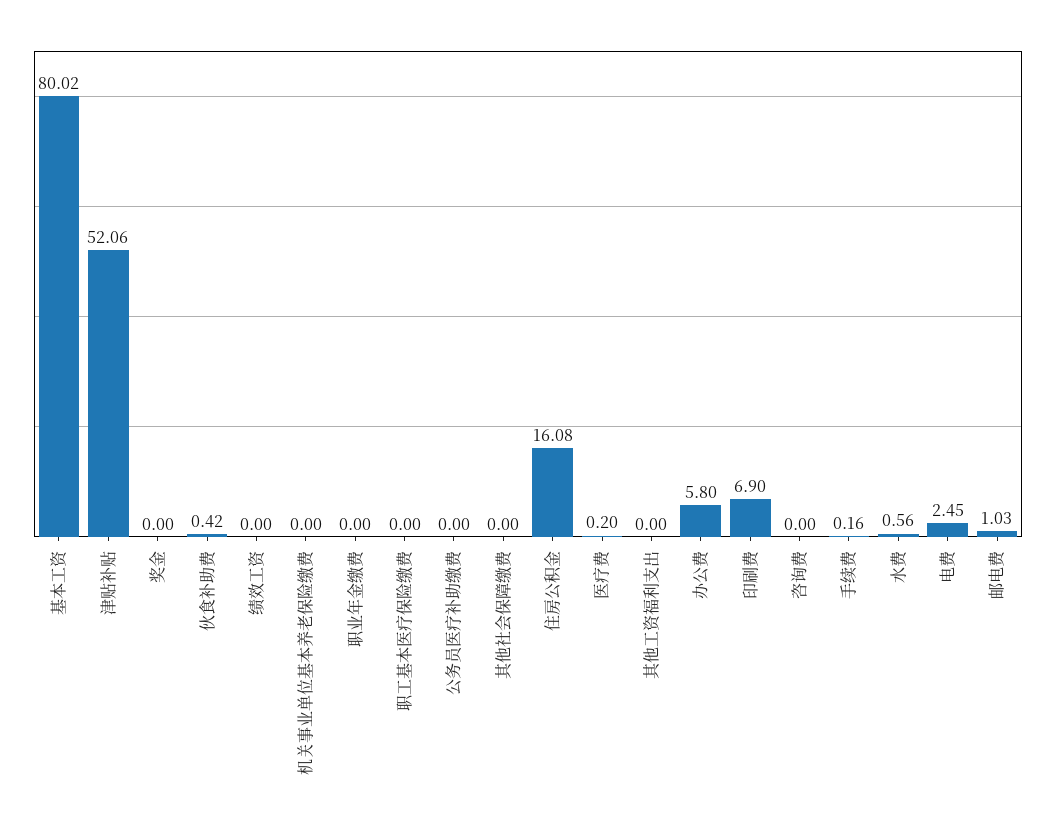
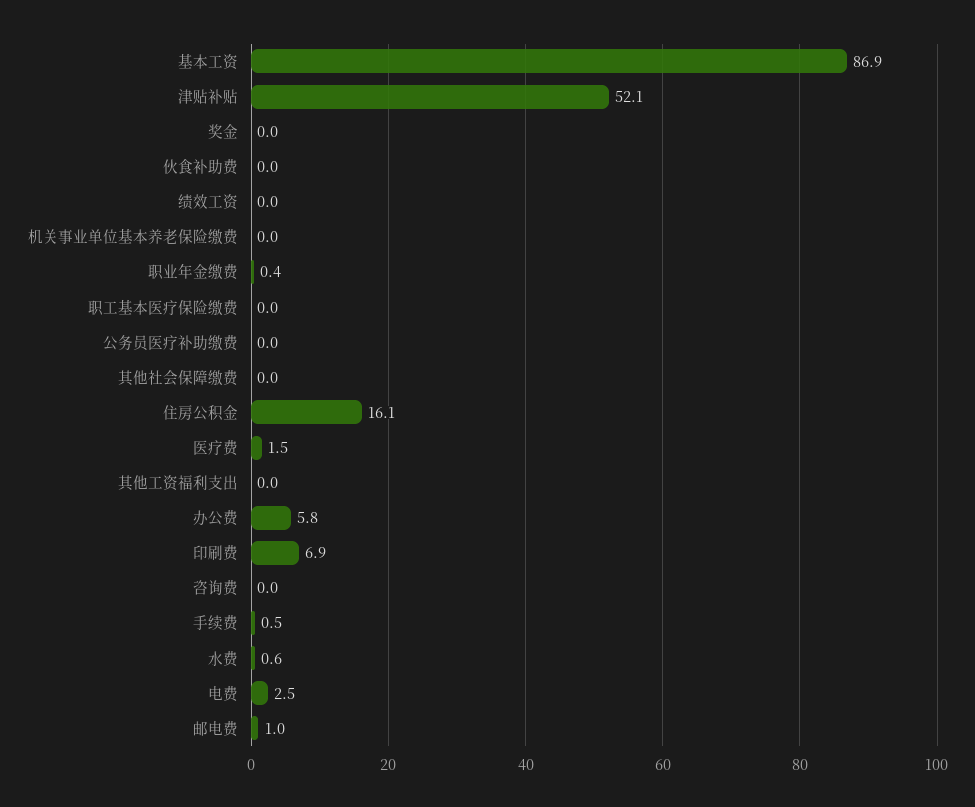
基本工资: 80.02 -> 86.9
伙食补助费: 0.42 -> 0
职业年金缴费: 0 -> 0.4
医疗费: 0.2 -> 1.5
手续费: 0.16 -> 0.5

